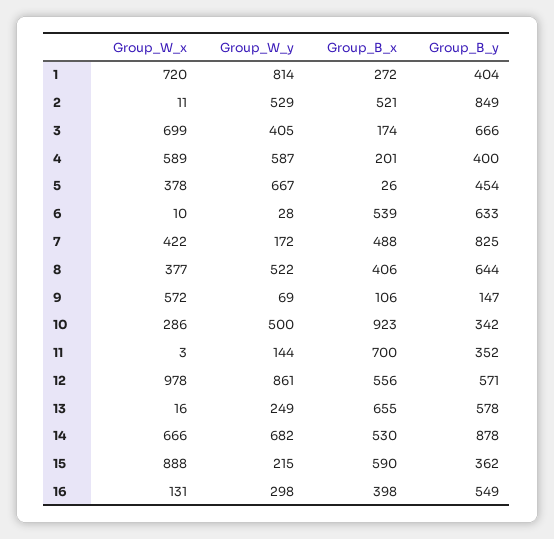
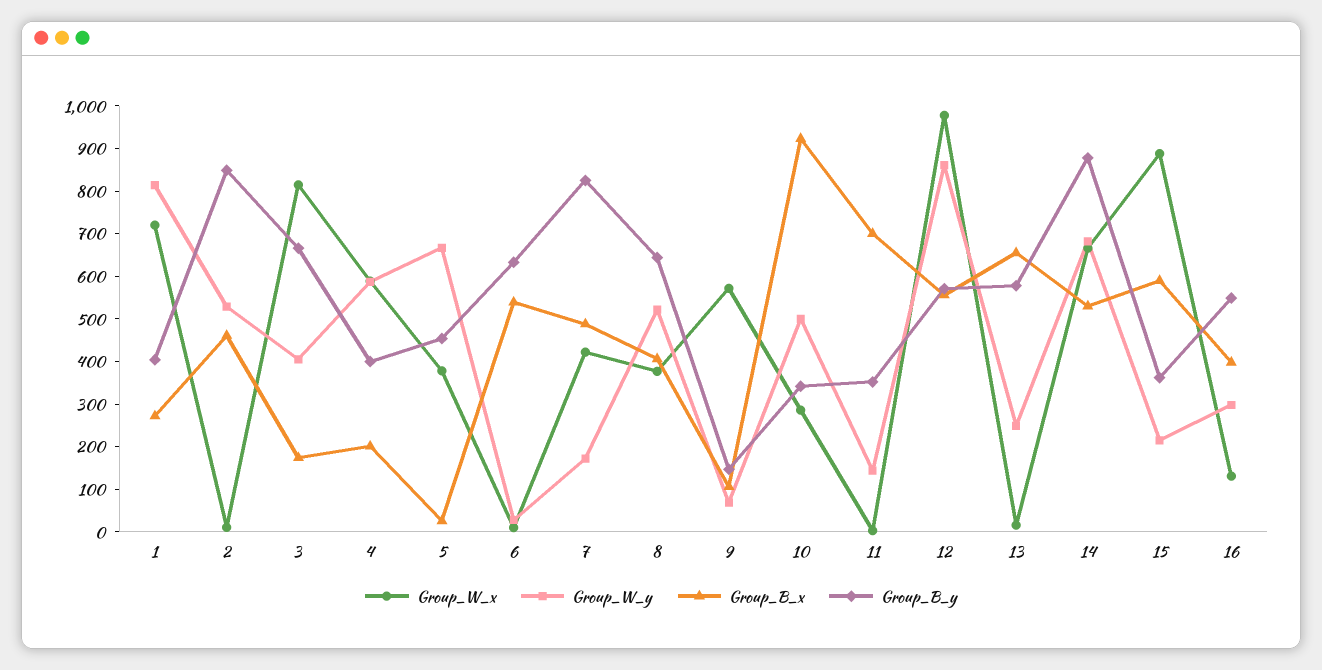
Group_B_x, 2: 521 -> 460
Group_W_x, 3: 699 -> 820

